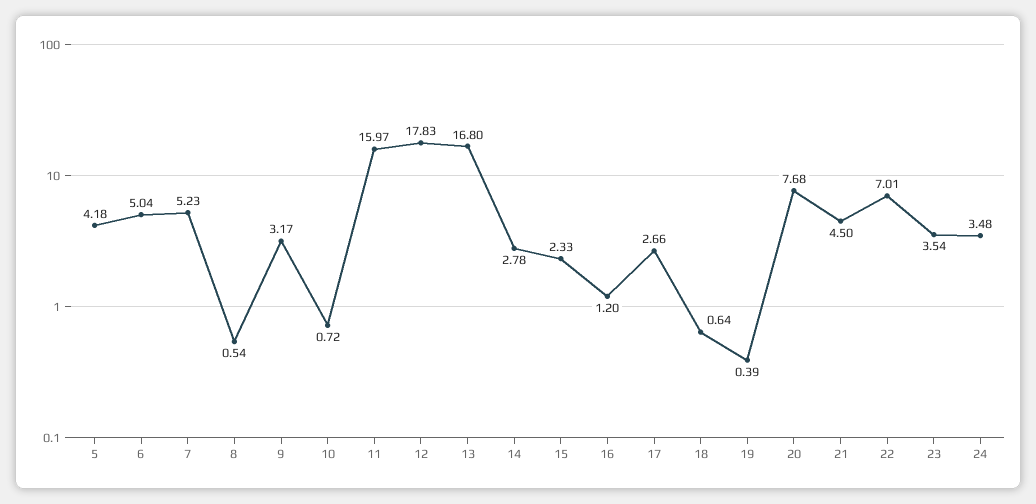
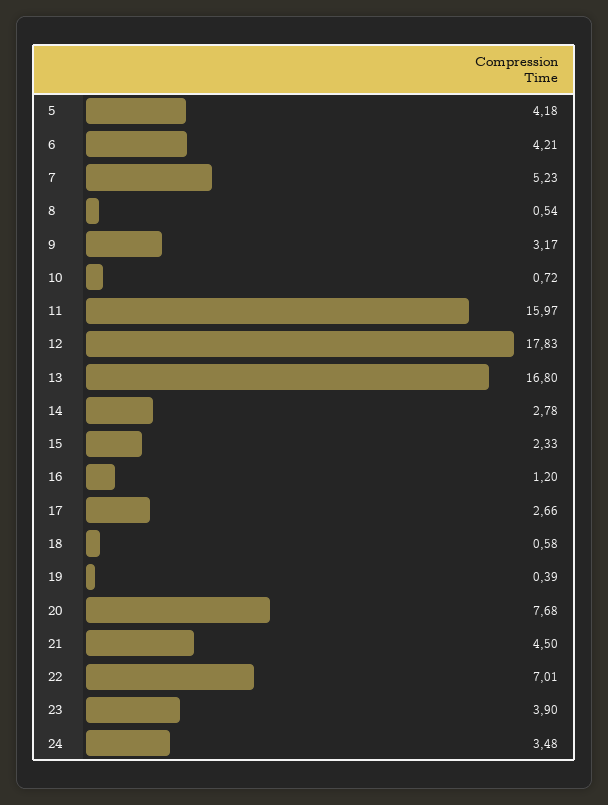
6: 5.04 -> 4.21
18: 0.64 -> 0.58
23: 3.54 -> 3.9

